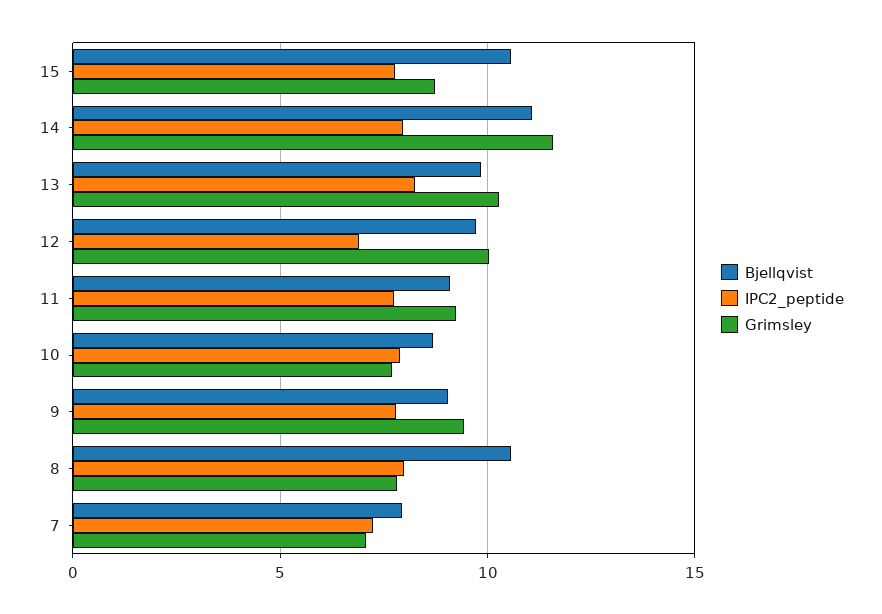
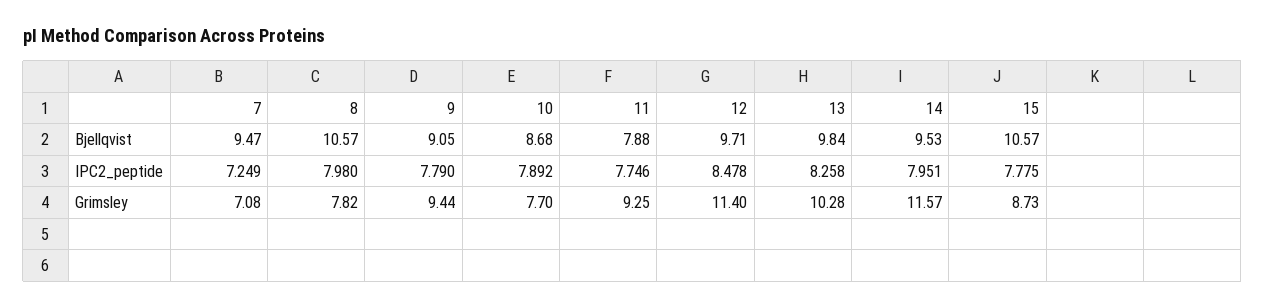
Bjellqvist, 14: 11 -> 9.53
IPC2_peptide, 12: 7 -> 8.478
Grimsley, 12: 10 -> 11.4
Bjellqvist, 11: 9 -> 7.88
Bjellqvist, 7: 8 -> 9.47

